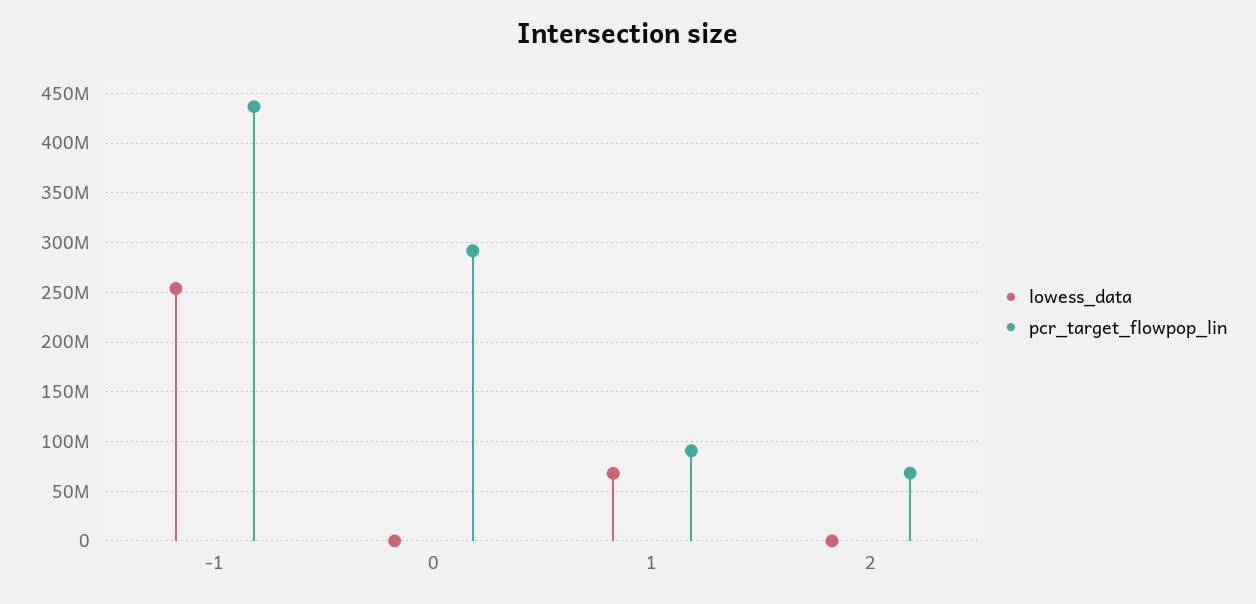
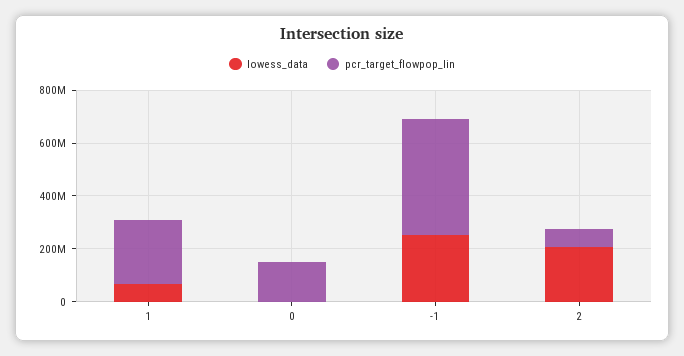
pcr_target_flowpop_lin, 0: 290000000 -> 150000000
pcr_target_flowpop_lin, 1: 90000000 -> 250000000
lowess_data, 2: 0 -> 200000000

